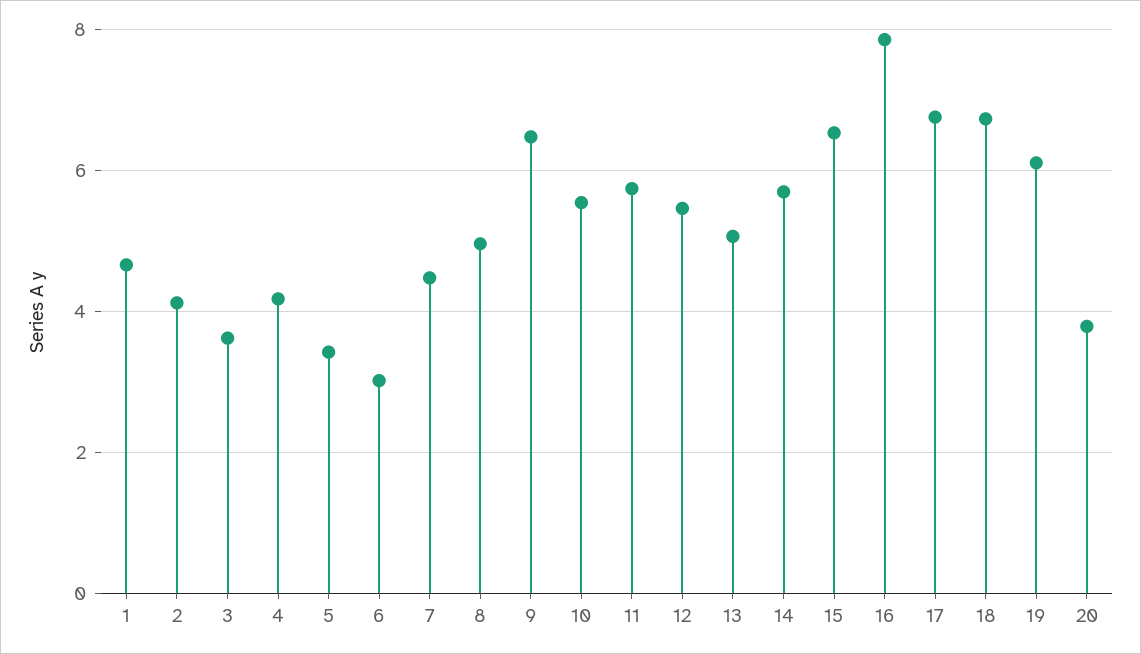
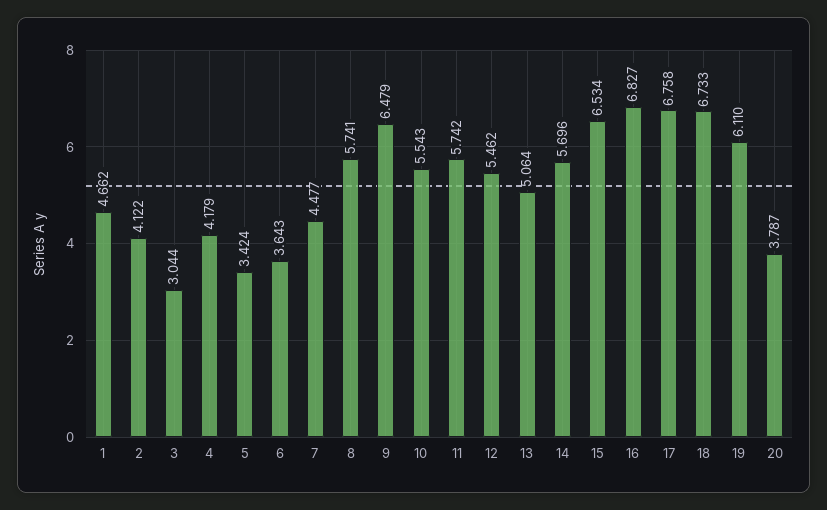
3: 3.6 -> 3.044
6: 3 -> 3.643
8: 5 -> 5.741
16: 7.8 -> 6.827

